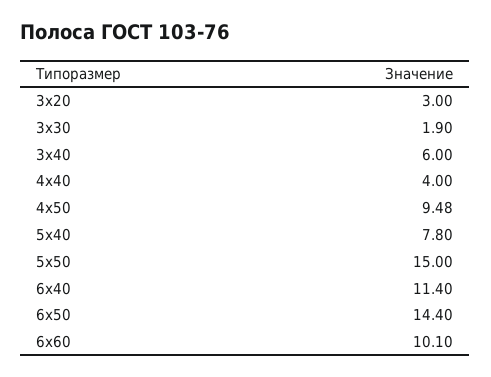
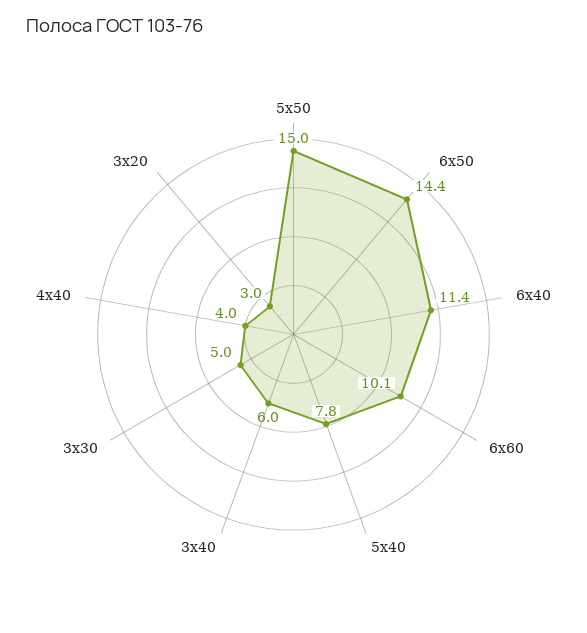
3х30: 1.9 -> 5
4х50: 9.48 -> none

